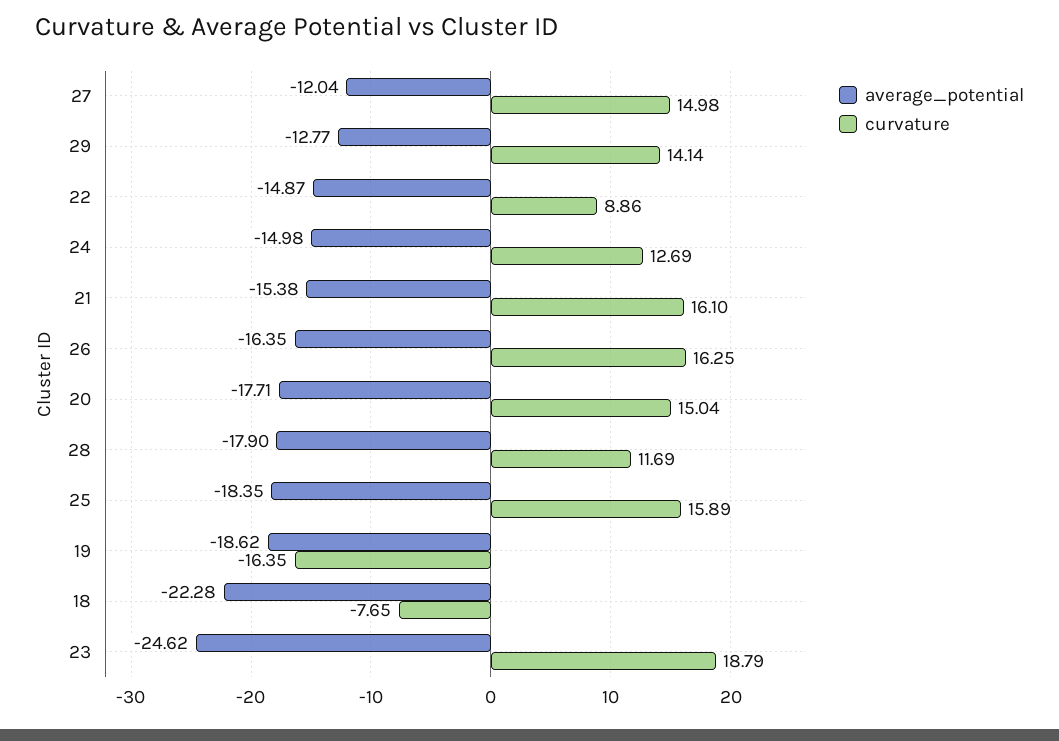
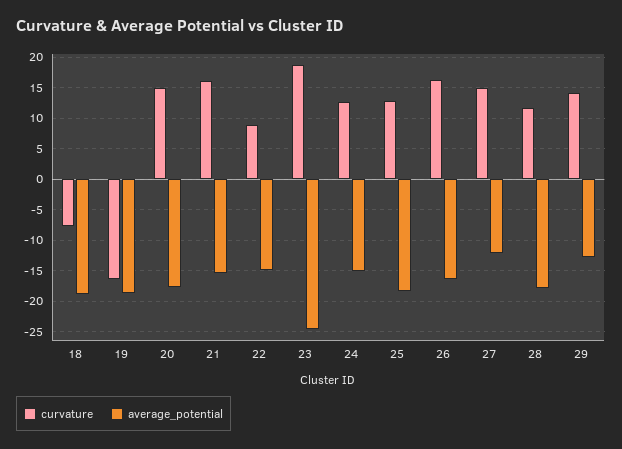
curvature, 25: 15.89 -> 13
average_potential, 18: -22.28 -> -19

